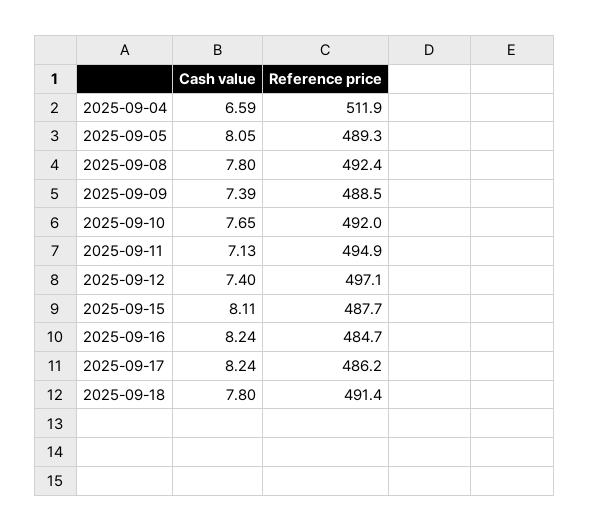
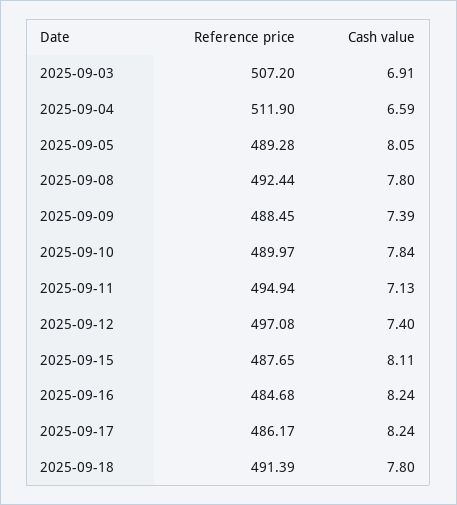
Cash value, 2025-09-10: 7.65 -> 7.84
Reference price, 2025-09-10: 492 -> 489.97
Reference price, 2025-09-03: none -> 507.2
Cash value, 2025-09-03: none -> 6.91

